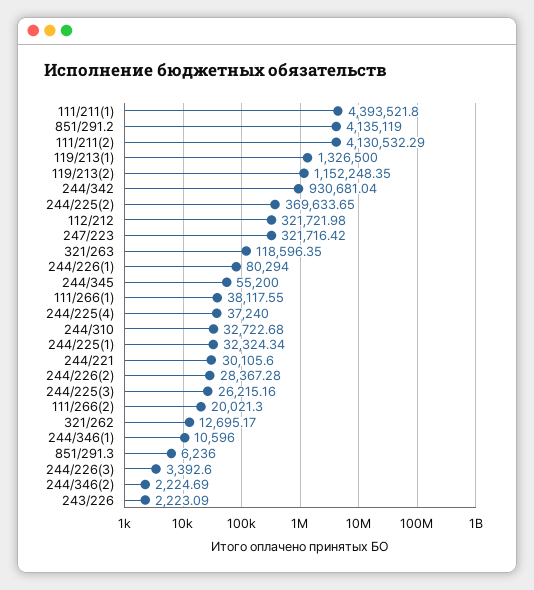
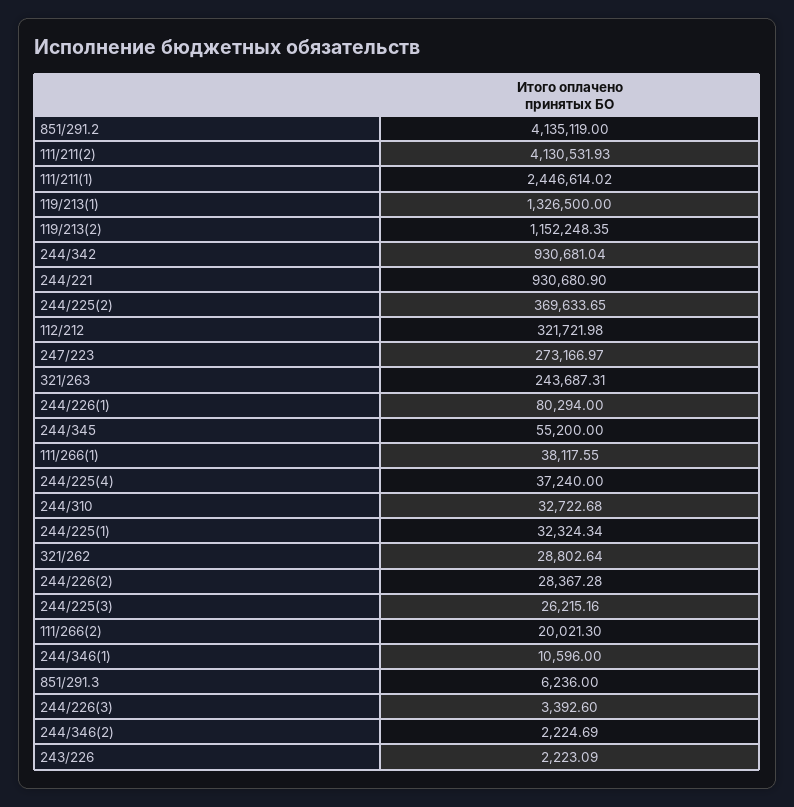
111/211(1): 4393521.8 -> 2446614.02
111/211(2): 4130532.29 -> 4130531.93
247/223: 321716.42 -> 273166.97
321/263: 118596.35 -> 243687.31
244/221: 30105.6 -> 930680.9
321/262: 12695.17 -> 28802.64

